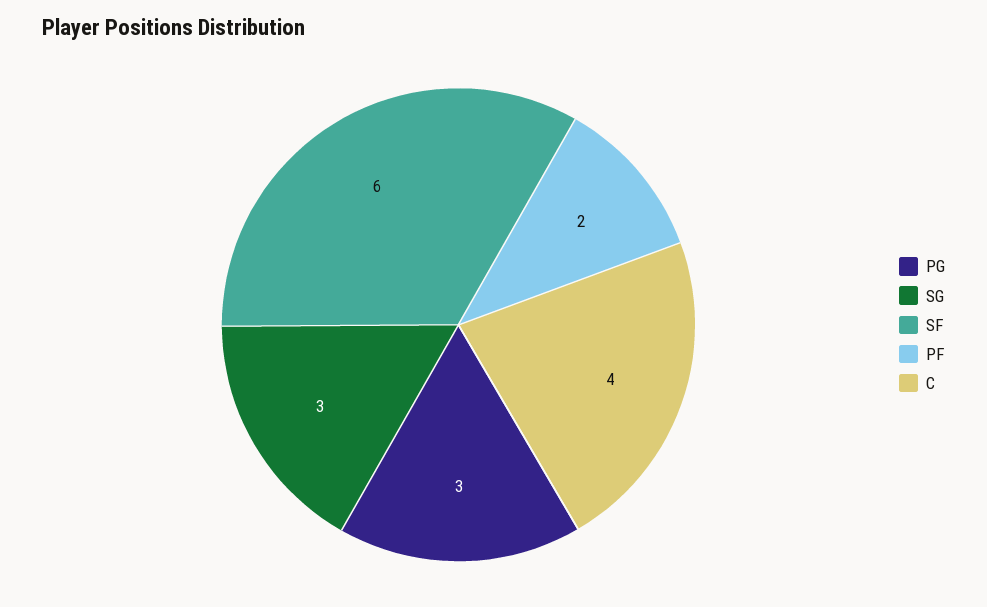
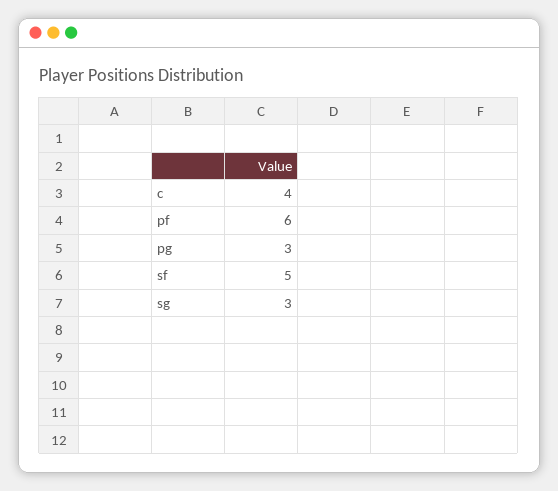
SF: 6 -> 5
PF: 2 -> 6

